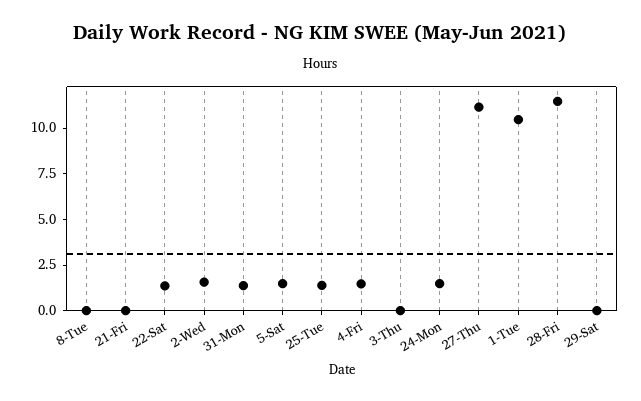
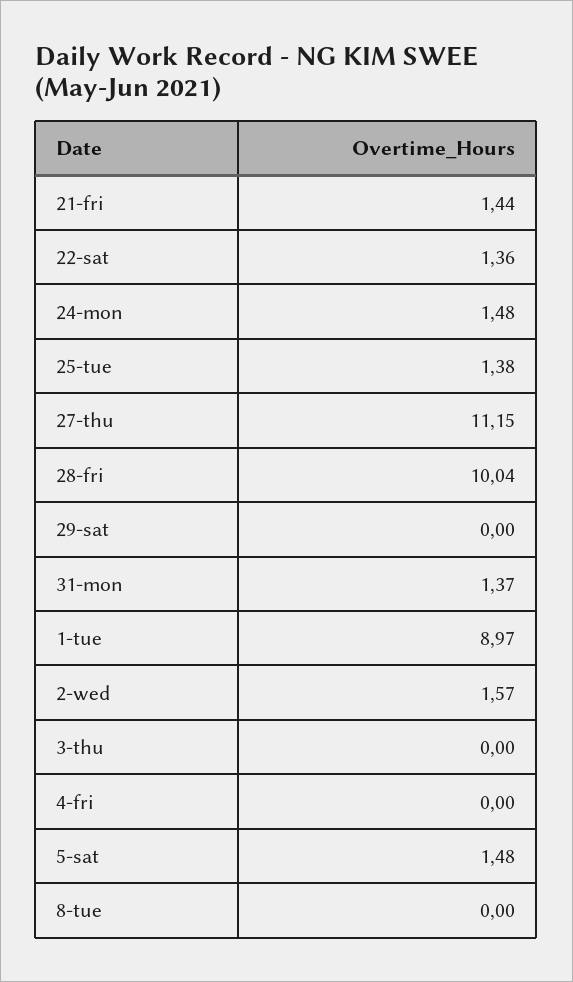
21-Fri: 0 -> 1.44
4-Fri: 1.5 -> 0
1-Tue: 10.5 -> 8.97
28-Fri: 11.5 -> 10.04

